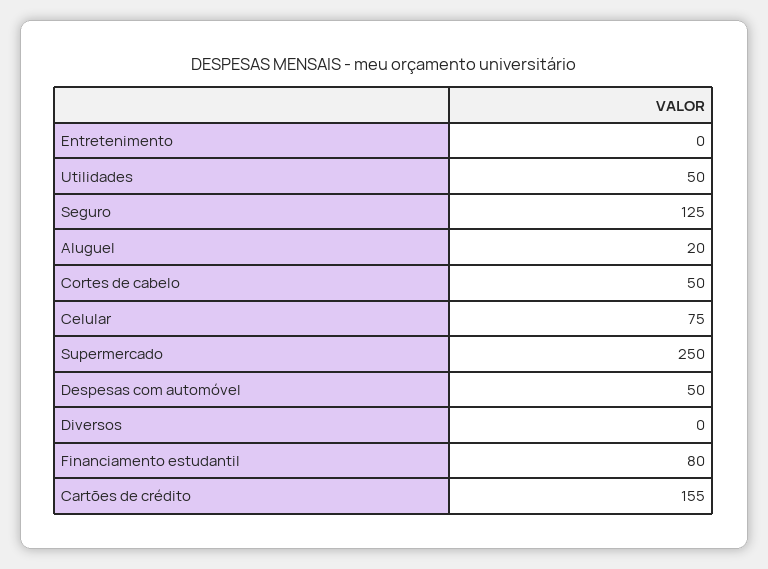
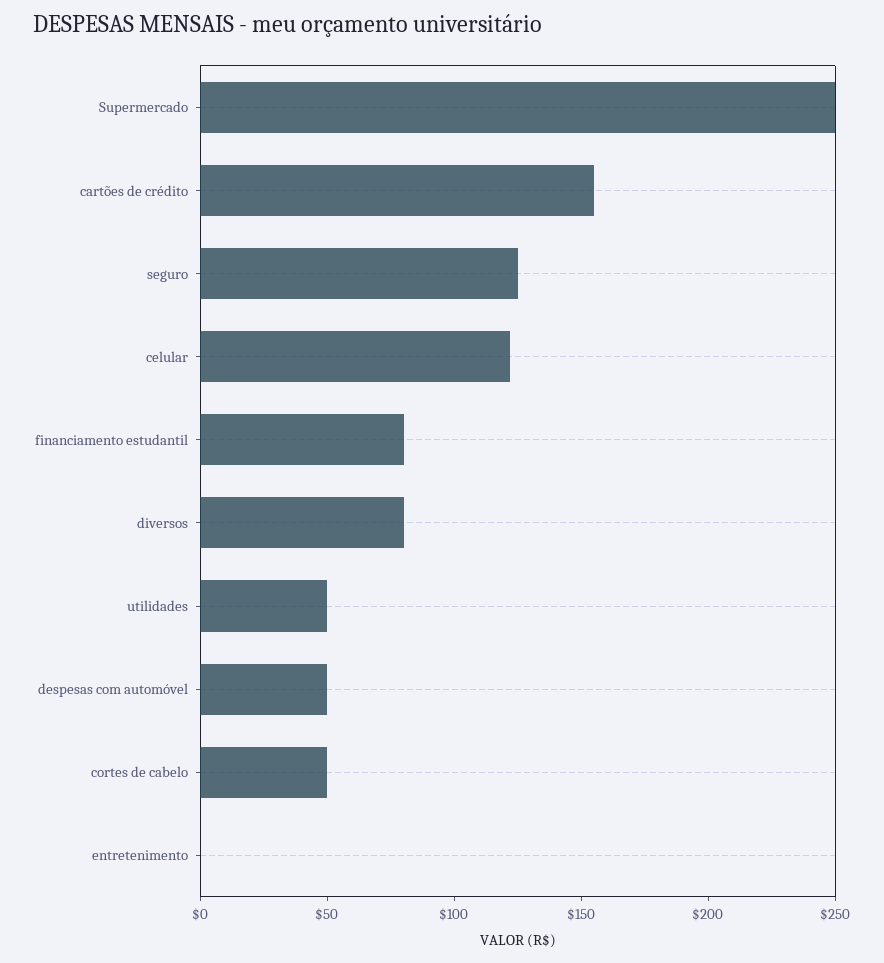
Aluguel: 20 -> none
Celular: 75 -> 120
Diversos: 0 -> 80

